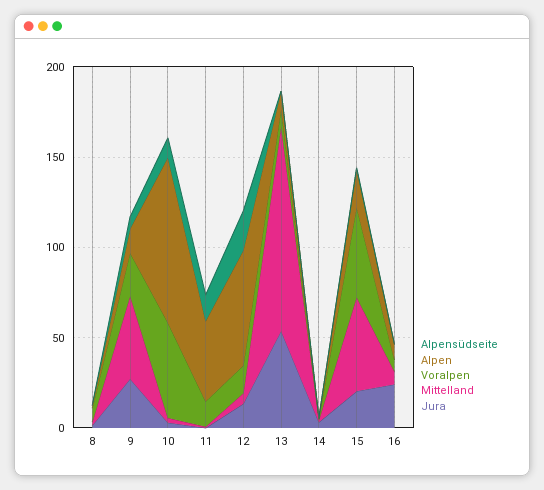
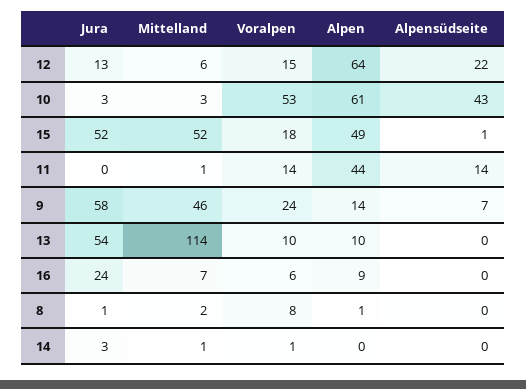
Jura, 9: 30 -> 58
Alpensüdseite, 10: 10 -> 43
Alpen, 10: 90 -> 61
Alpen, 15: 20 -> 49
Voralpen, 15: 50 -> 18
Jura, 15: 20 -> 52

